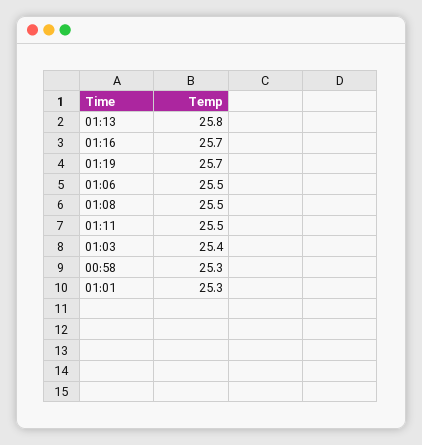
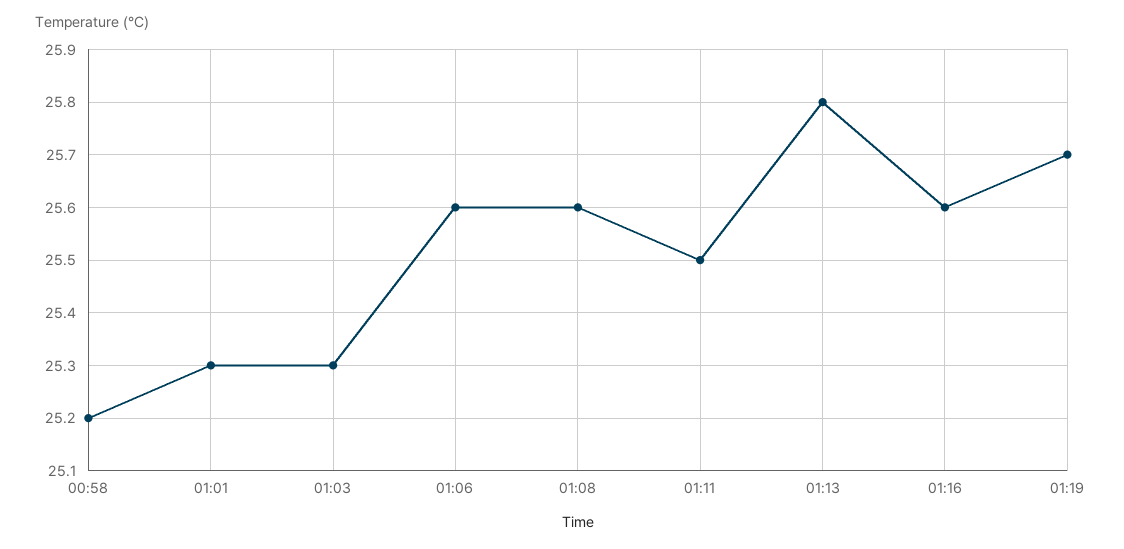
01:16: 25.7 -> 25.6
01:06: 25.5 -> 25.6
01:08: 25.5 -> 25.6
01:03: 25.4 -> 25.3
00:58: 25.3 -> 25.2

